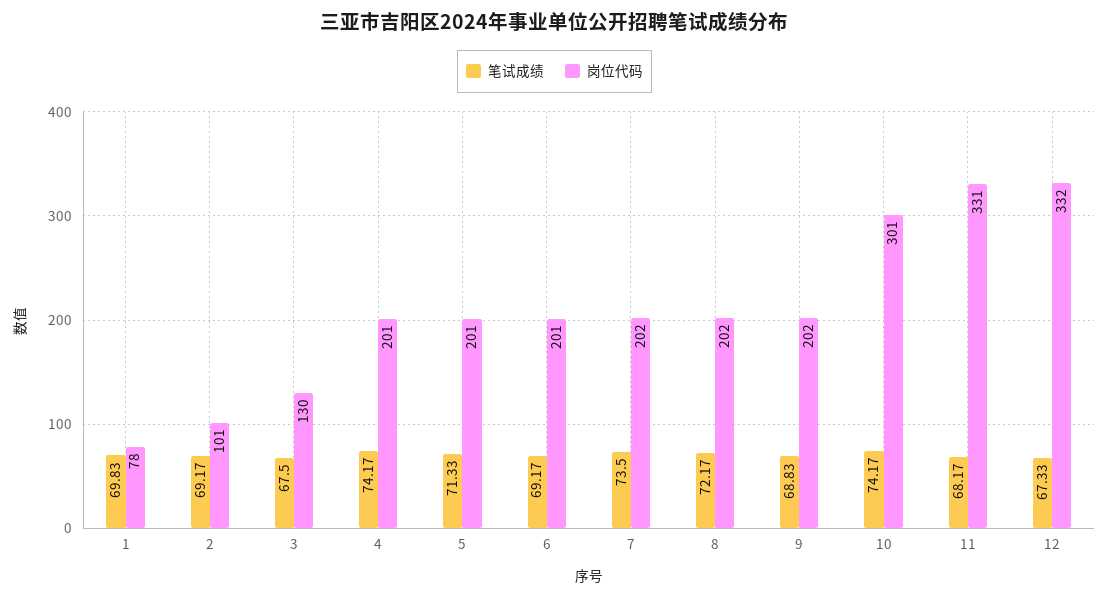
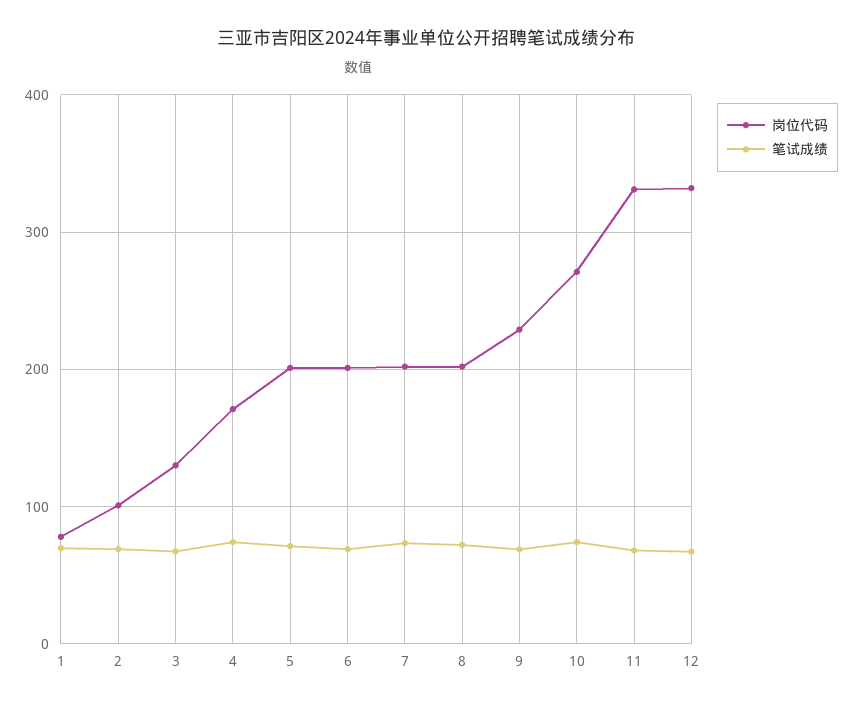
岗位代码, 4: 201 -> 170
岗位代码, 9: 202 -> 230
岗位代码, 10: 301 -> 270

